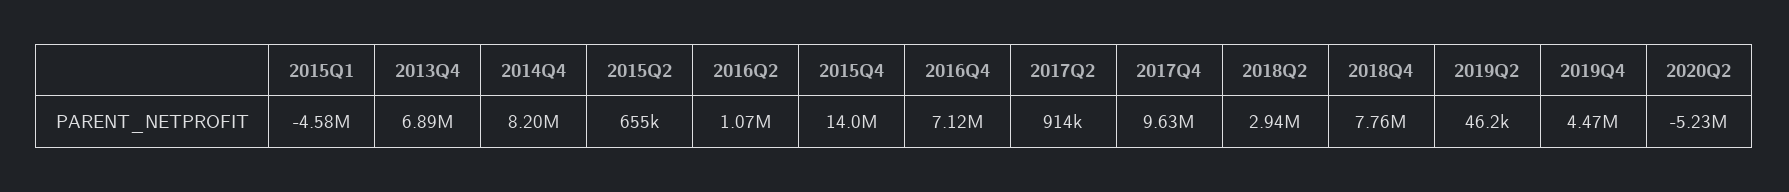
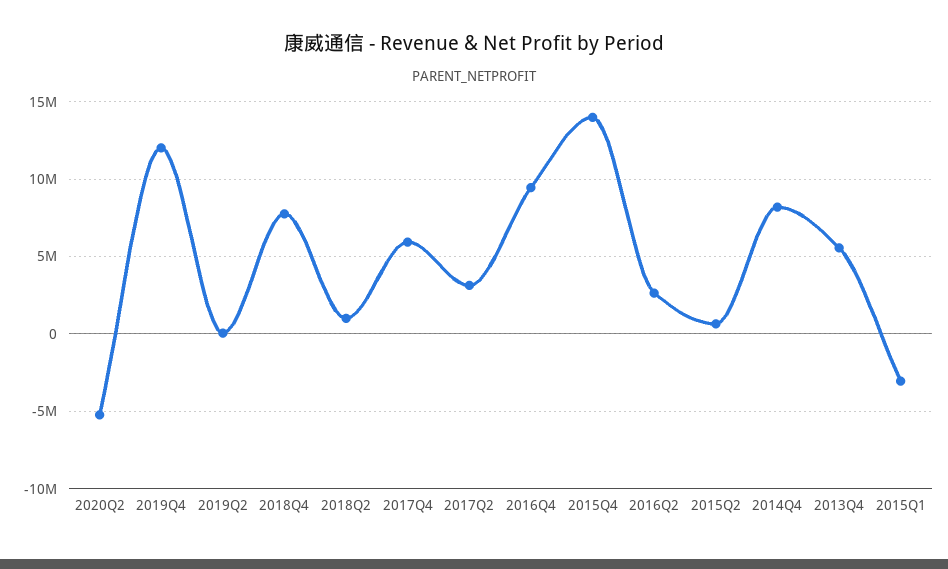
2015Q1: -4580000 -> -3000000
2013Q4: 6890000 -> 5500000
2016Q2: 1070000 -> 2500000
2016Q4: 7120000 -> 9500000
2017Q2: 914000 -> 3000000
2017Q4: 9630000 -> 6000000
2018Q2: 2940000 -> 1000000
2019Q4: 4470000 -> 12000000

